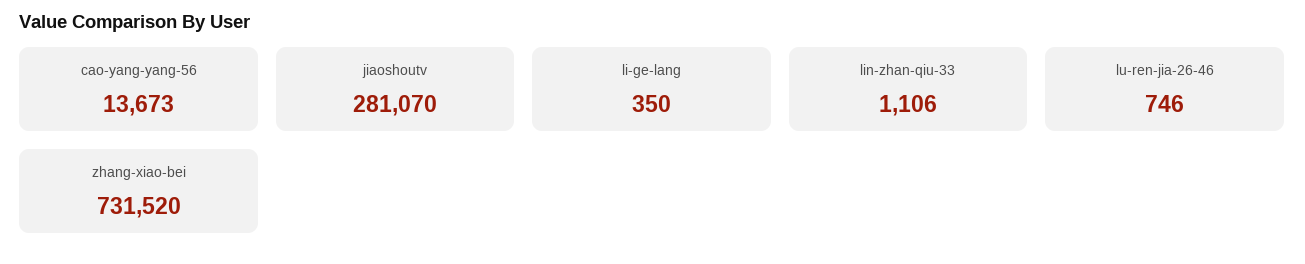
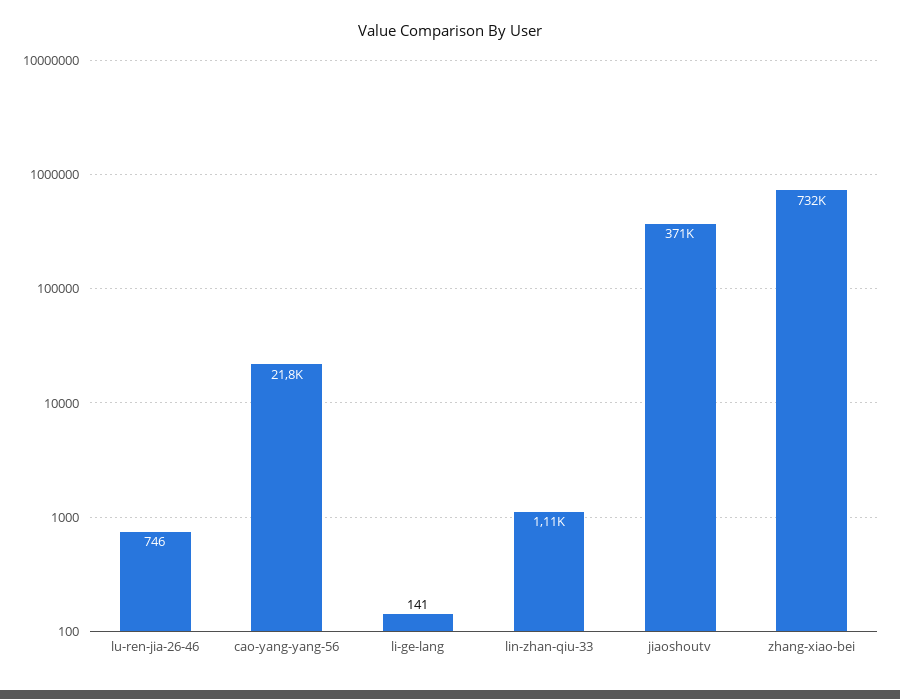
cao-yang-yang-56: 13673 -> 21800
jiaoshoutv: 281070 -> 371000
li-ge-lang: 350 -> 141

